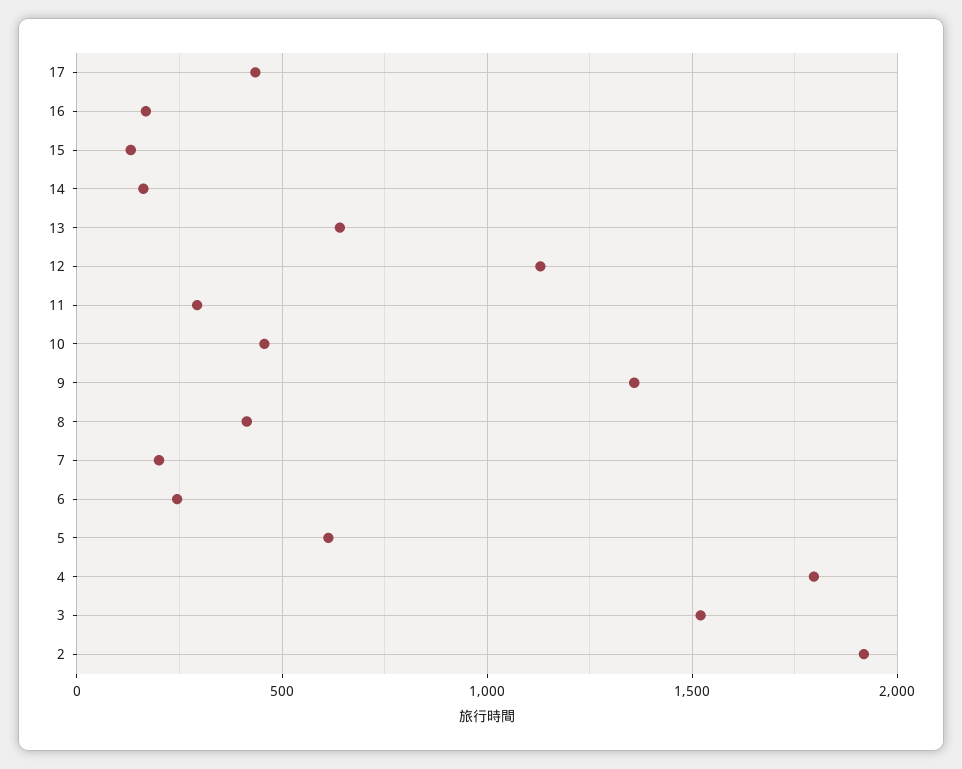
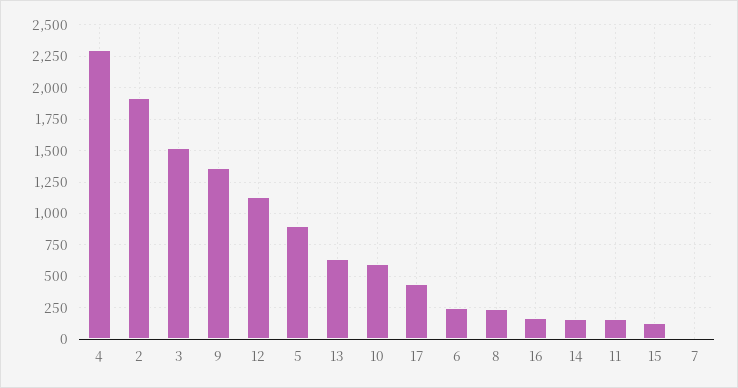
11: 300 -> 150
10: 450 -> 600
8: 400 -> 250
7: 200 -> 0
5: 600 -> 900
4: 1800 -> 2300

